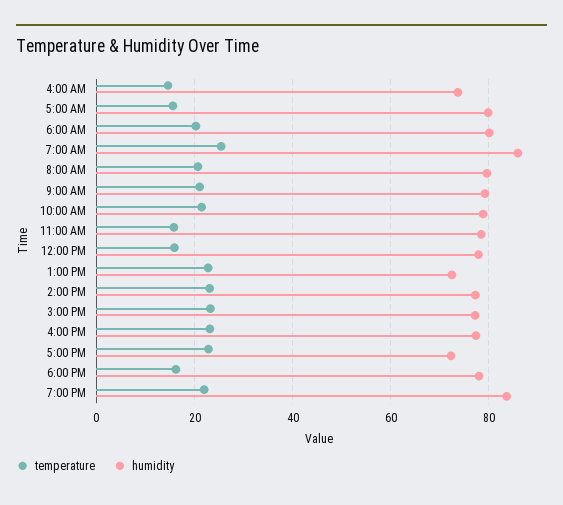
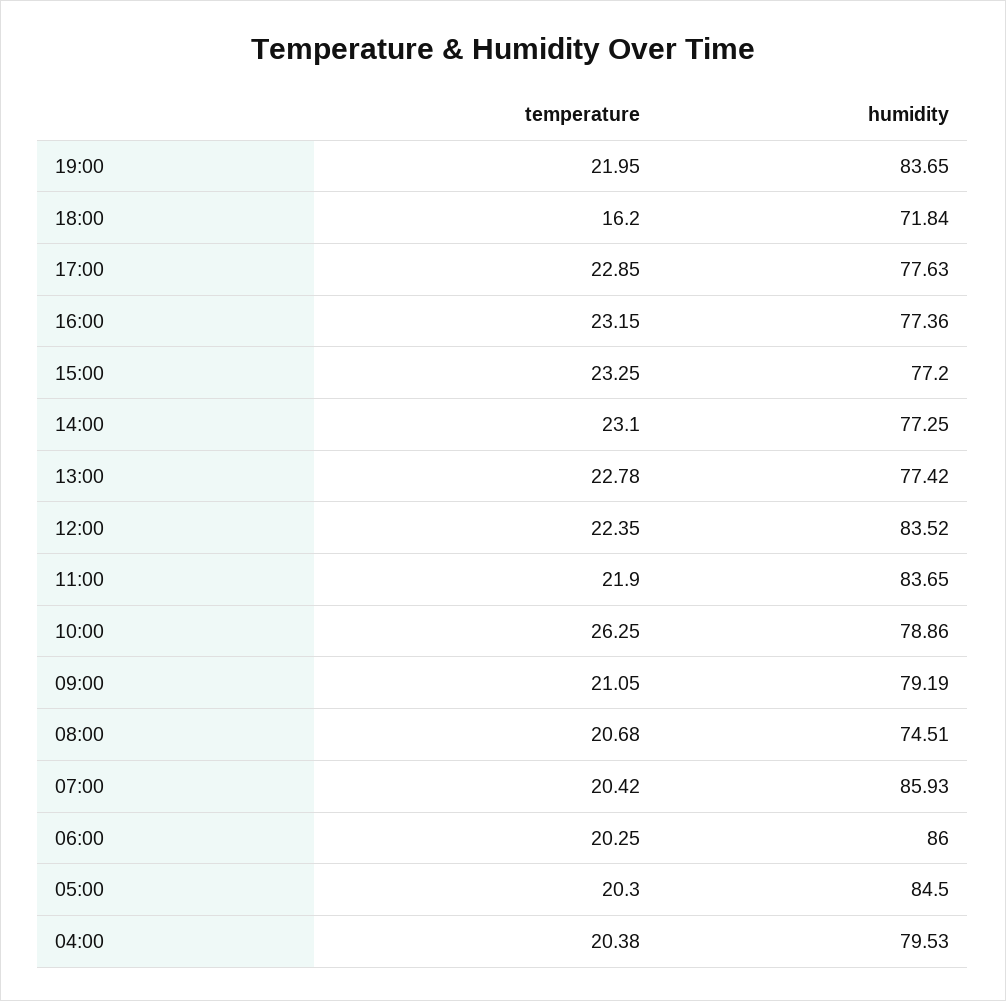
temperature, 4:00 AM: 14 -> 20.38
humidity, 4:00 AM: 74 -> 79.53
temperature, 5:00 AM: 16 -> 20.3
humidity, 5:00 AM: 80 -> 84.5
humidity, 6:00 AM: 80 -> 86
temperature, 7:00 AM: 26 -> 20.42
humidity, 8:00 AM: 80 -> 74.51
temperature, 10:00 AM: 22 -> 26.25
temperature, 11:00 AM: 16 -> 21.9
humidity, 11:00 AM: 78 -> 83.65
temperature, 12:00 PM: 16 -> 22.35
humidity, 12:00 PM: 78 -> 83.52
humidity, 1:00 PM: 72 -> 77.42
humidity, 5:00 PM: 72 -> 77.63
humidity, 6:00 PM: 78 -> 71.84

